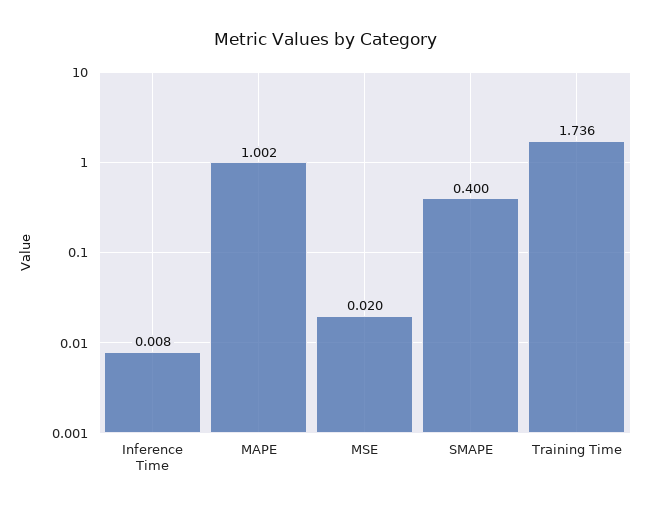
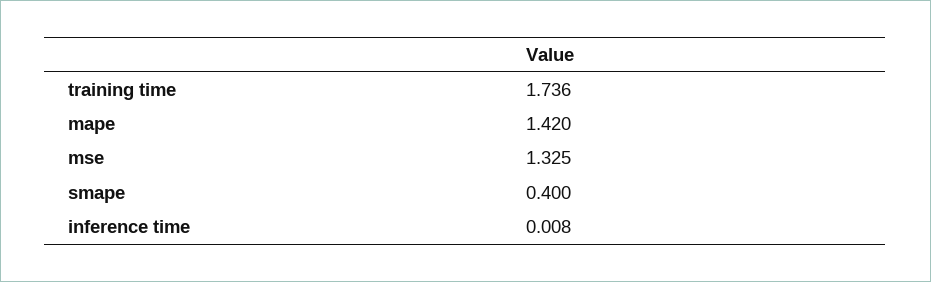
MAPE: 1.002 -> 1.42
MSE: 0.02 -> 1.325

